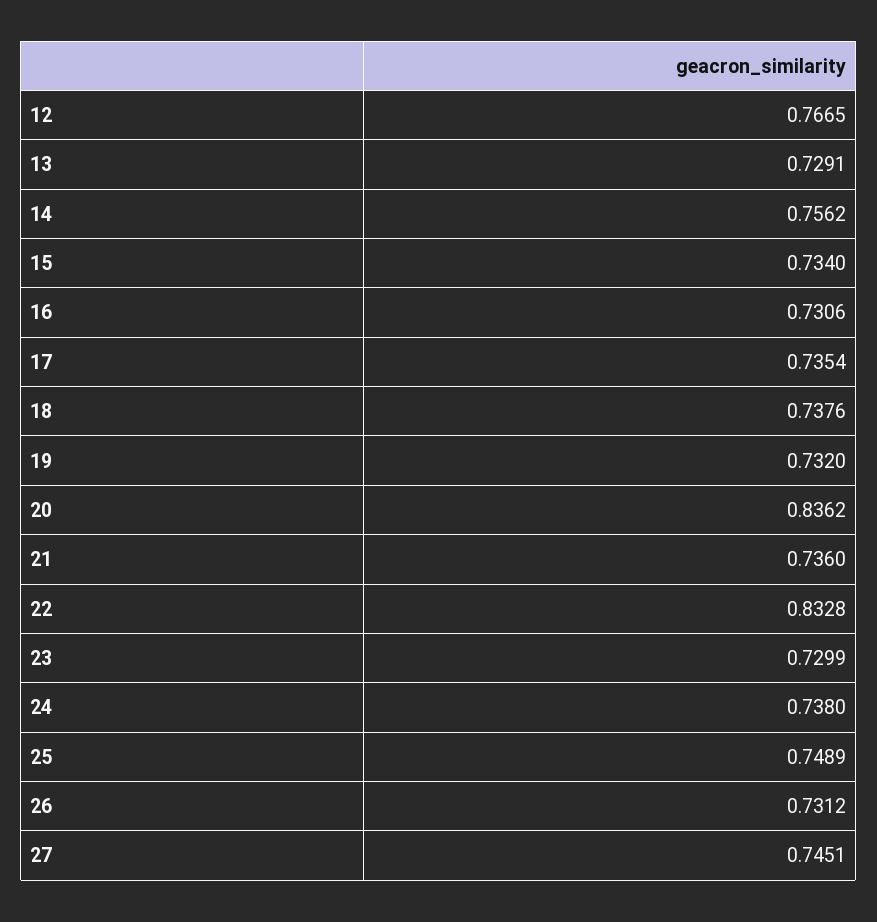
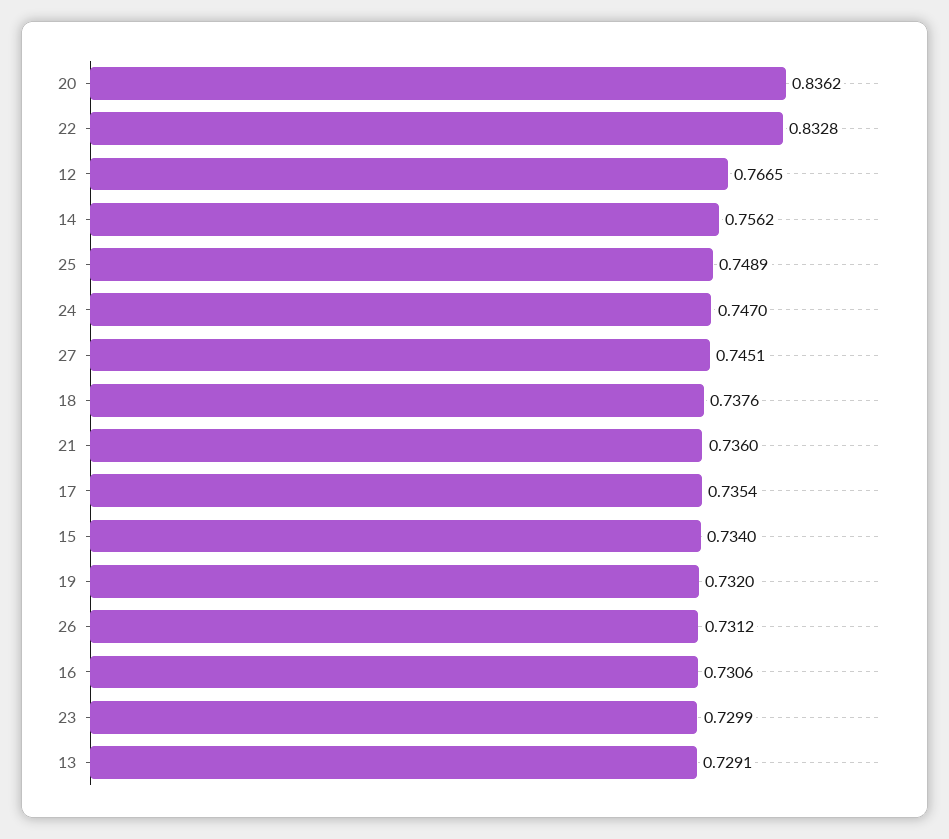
24: 0.738 -> 0.747

